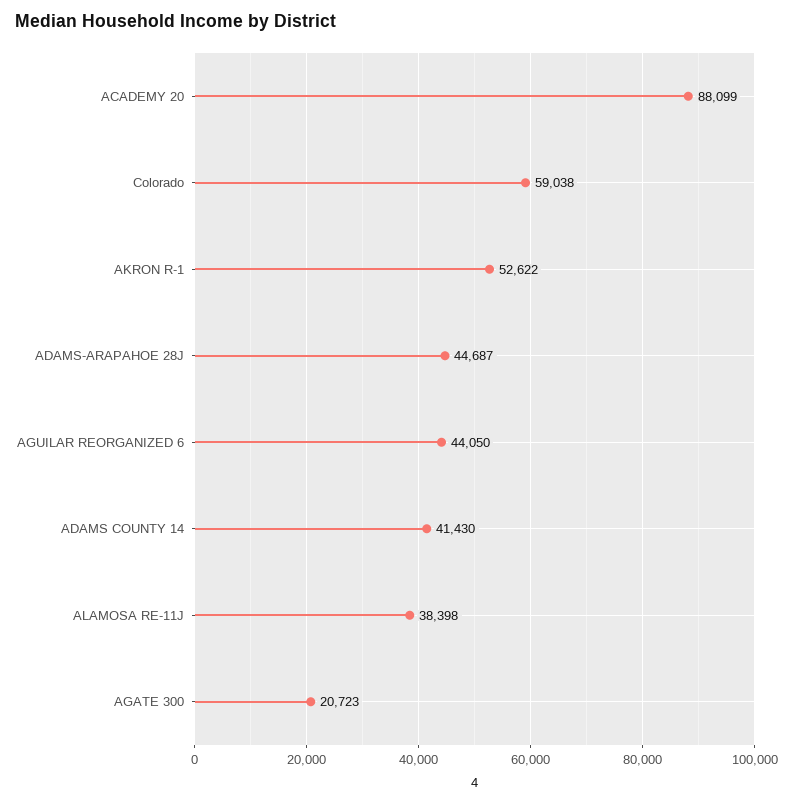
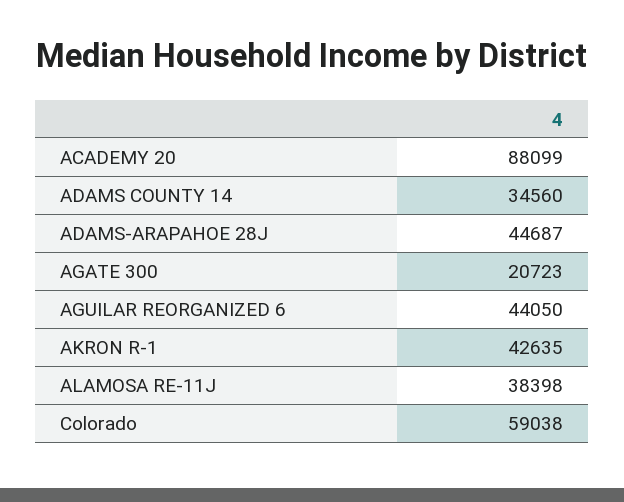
AKRON R-1: 52622 -> 42635
ADAMS COUNTY 14: 41430 -> 34560

